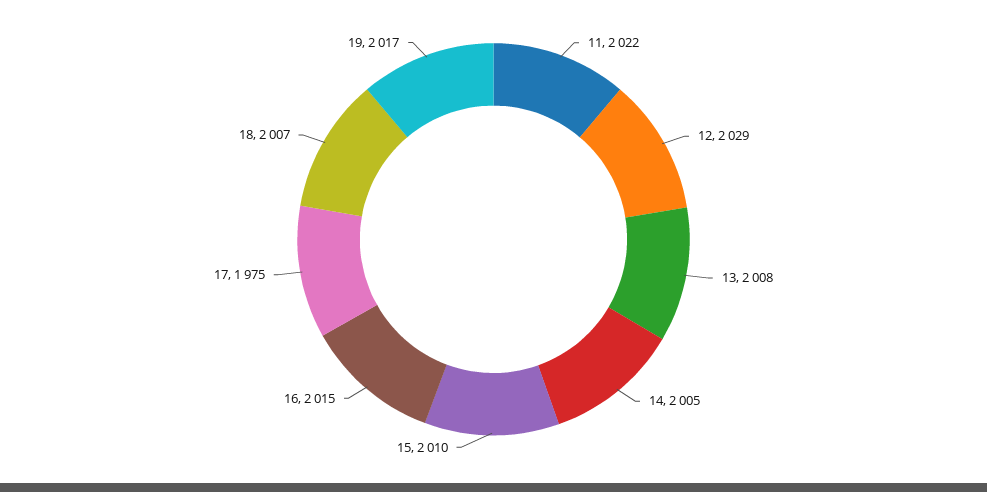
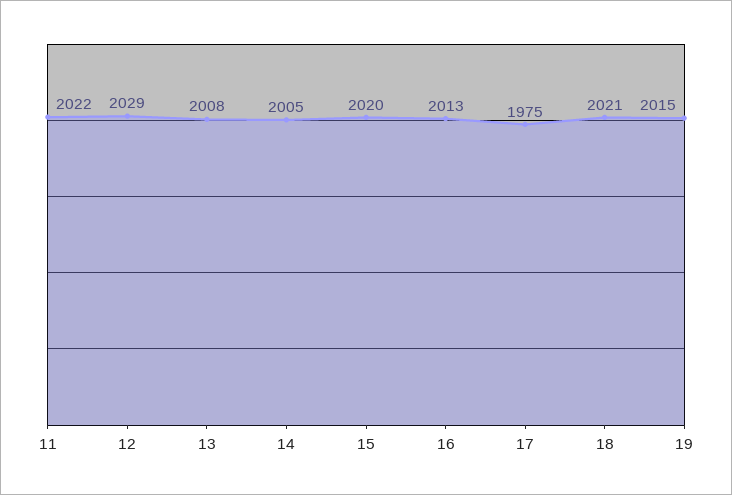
15: 2010 -> 2020
16: 2015 -> 2013
18: 2007 -> 2021
19: 2017 -> 2015

